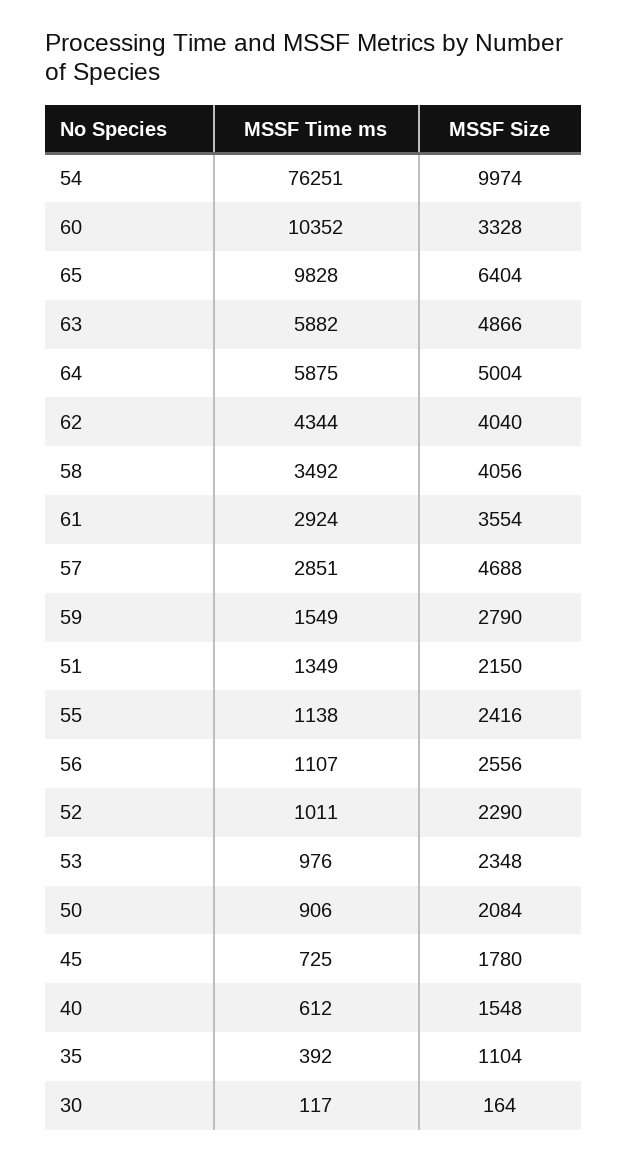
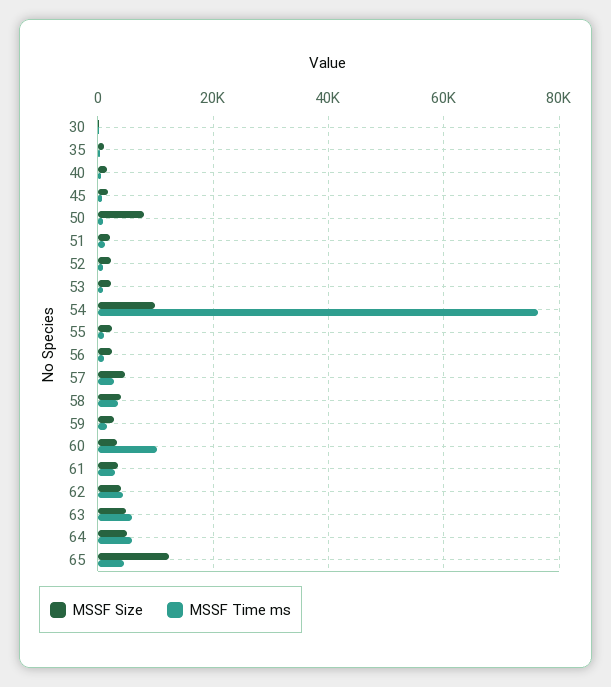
MSSF Time ms, 65: 9828 -> 4000
MSSF Size, 65: 6404 -> 12000
MSSF Size, 50: 2084 -> 8000

